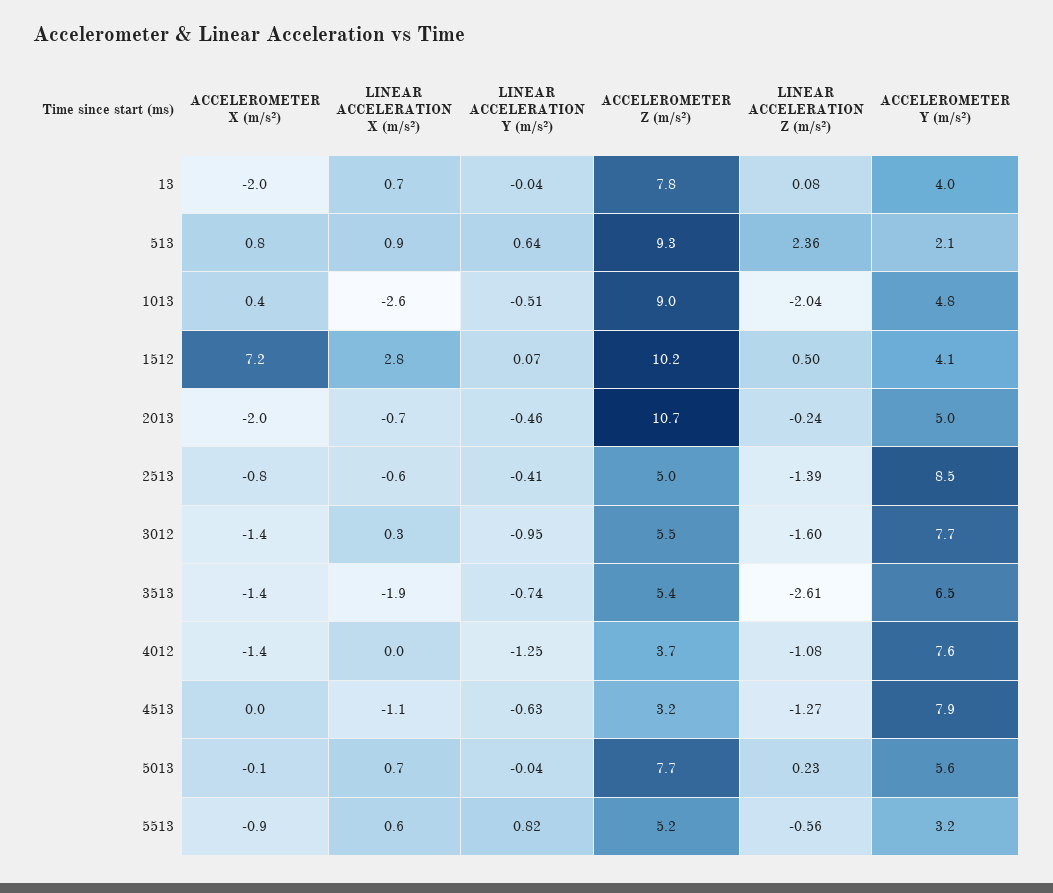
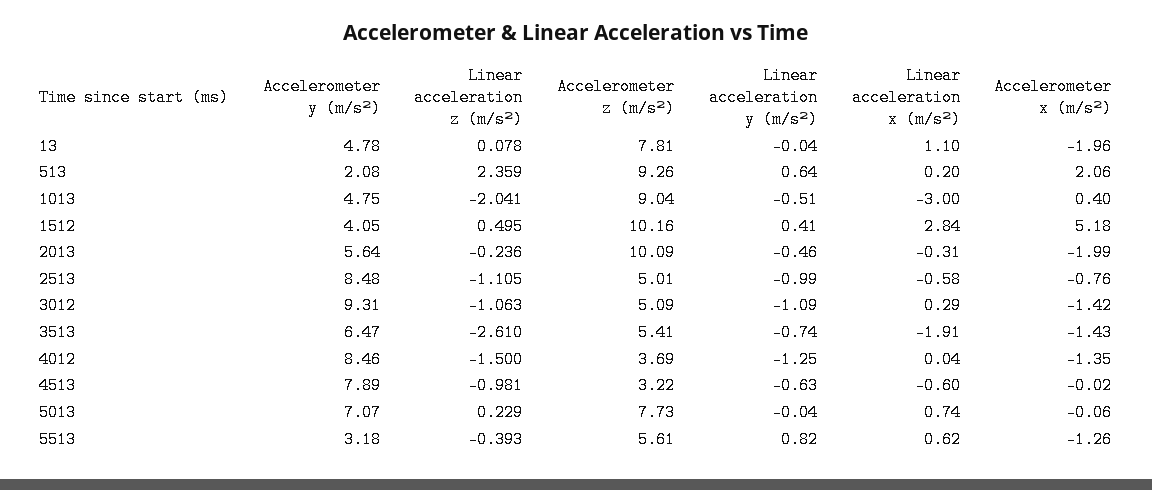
LINEAR ACCELERATION X (m/s²), 13: 0.7 -> 1.1
ACCELEROMETER Y (m/s²), 13: 4 -> 4.78
ACCELEROMETER X (m/s²), 513: 0.8 -> 2.06
LINEAR ACCELERATION X (m/s²), 513: 0.9 -> 0.2
LINEAR ACCELERATION X (m/s²), 1013: -2.6 -> -3
ACCELEROMETER X (m/s²), 1512: 7.2 -> 5.18
LINEAR ACCELERATION Y (m/s²), 1512: 0.07 -> 0.41
LINEAR ACCELERATION X (m/s²), 2013: -0.7 -> -0.31
ACCELEROMETER Z (m/s²), 2013: 10.7 -> 10.09
ACCELEROMETER Y (m/s²), 2013: 5 -> 5.64
LINEAR ACCELERATION Y (m/s²), 2513: -0.41 -> -0.99
LINEAR ACCELERATION Z (m/s²), 2513: -1.39 -> -1.105
LINEAR ACCELERATION Y (m/s²), 3012: -0.95 -> -1.09
ACCELEROMETER Z (m/s²), 3012: 5.5 -> 5.09
LINEAR ACCELERATION Z (m/s²), 3012: -1.6 -> -1.063
ACCELEROMETER Y (m/s²), 3012: 7.7 -> 9.31
LINEAR ACCELERATION Z (m/s²), 4012: -1.08 -> -1.5
ACCELEROMETER Y (m/s²), 4012: 7.6 -> 8.46
LINEAR ACCELERATION X (m/s²), 4513: -1.1 -> -0.6
LINEAR ACCELERATION Z (m/s²), 4513: -1.27 -> -0.981
ACCELEROMETER Y (m/s²), 5013: 5.6 -> 7.07
ACCELEROMETER X (m/s²), 5513: -0.9 -> -1.26
ACCELEROMETER Z (m/s²), 5513: 5.2 -> 5.61
LINEAR ACCELERATION Z (m/s²), 5513: -0.56 -> -0.393

